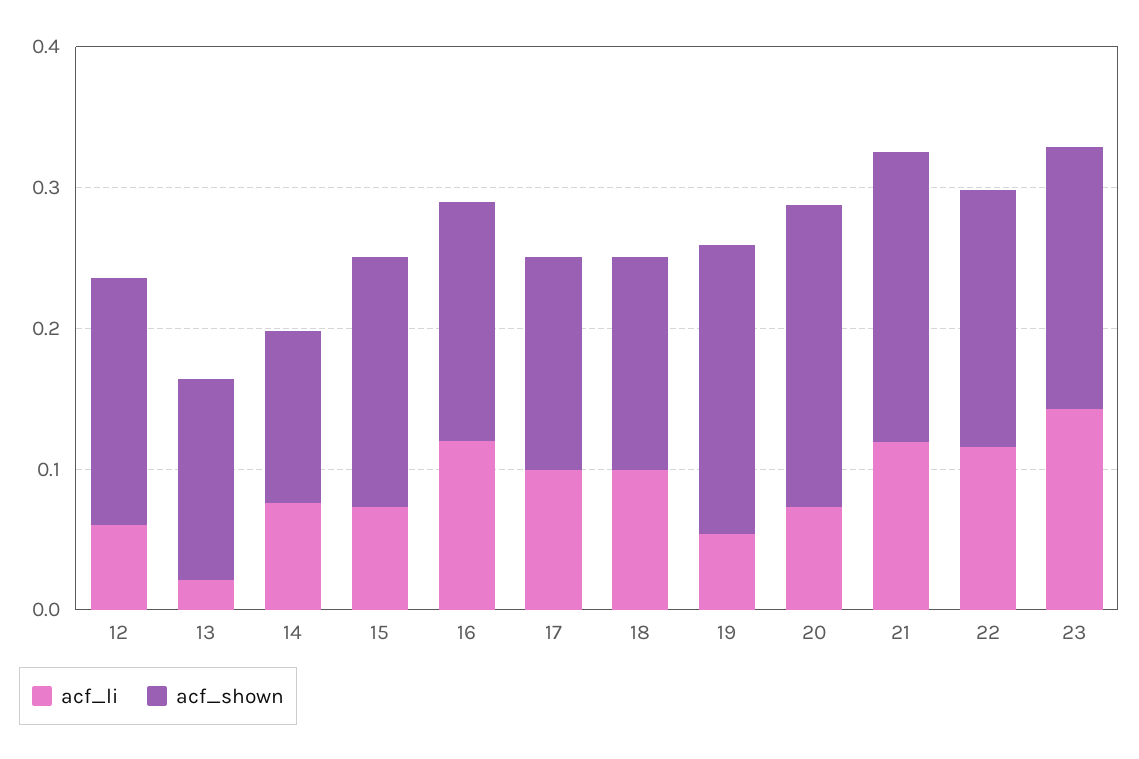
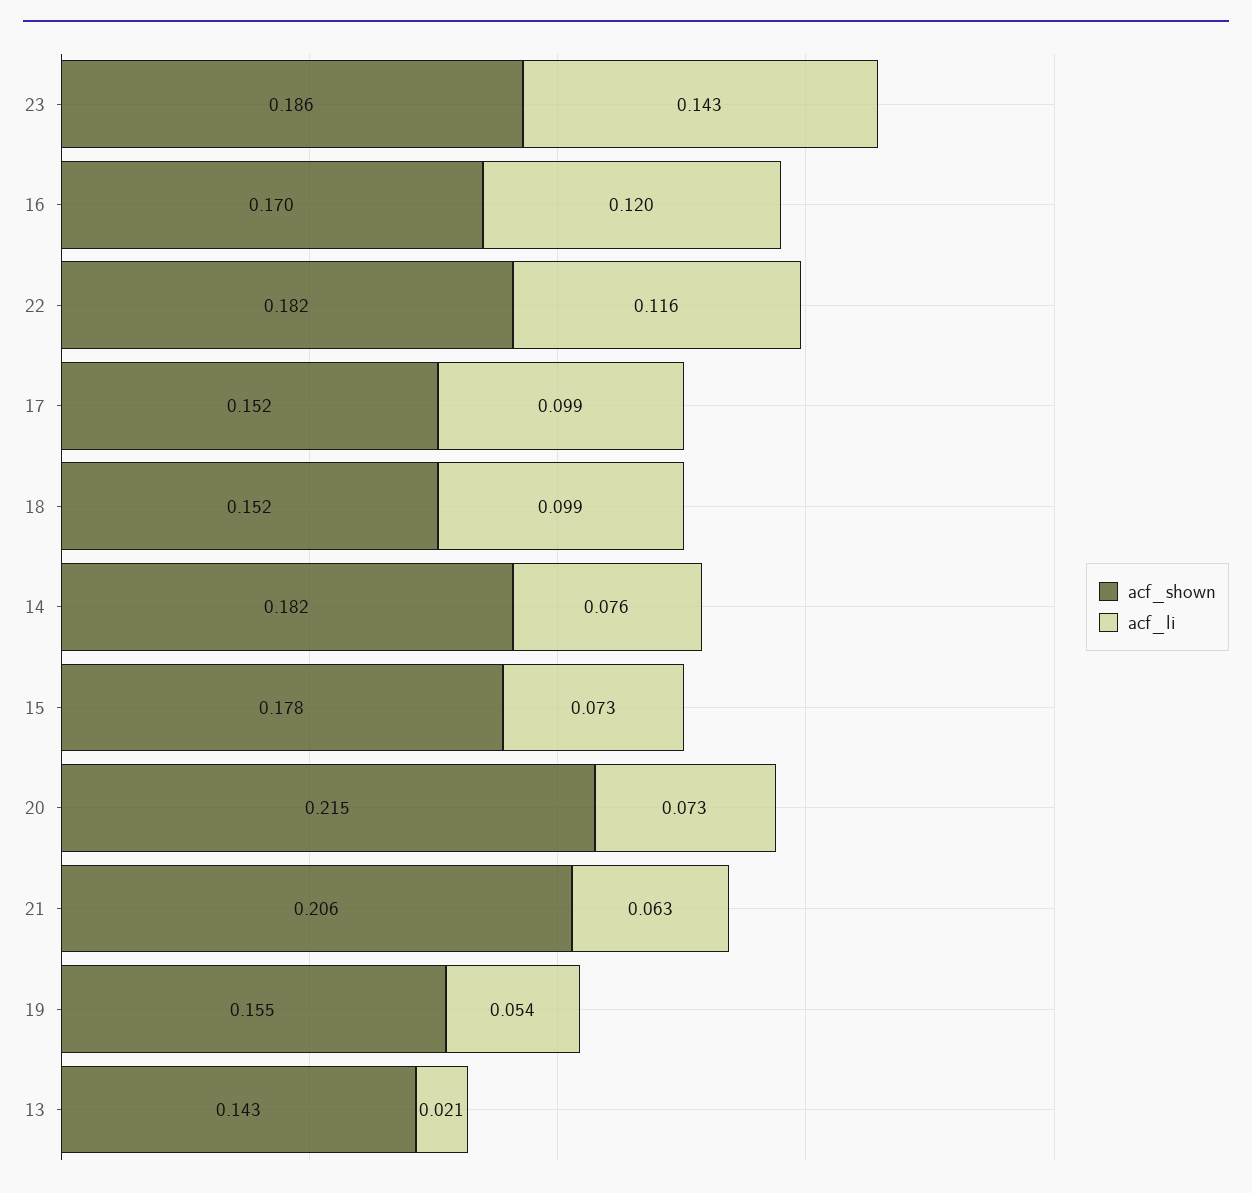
acf_li, 12: 0.06 -> none
acf_shown, 12: 0.18 -> none
acf_shown, 14: 0.12 -> 0.182
acf_shown, 19: 0.2 -> 0.155
acf_li, 21: 0.12 -> 0.063

